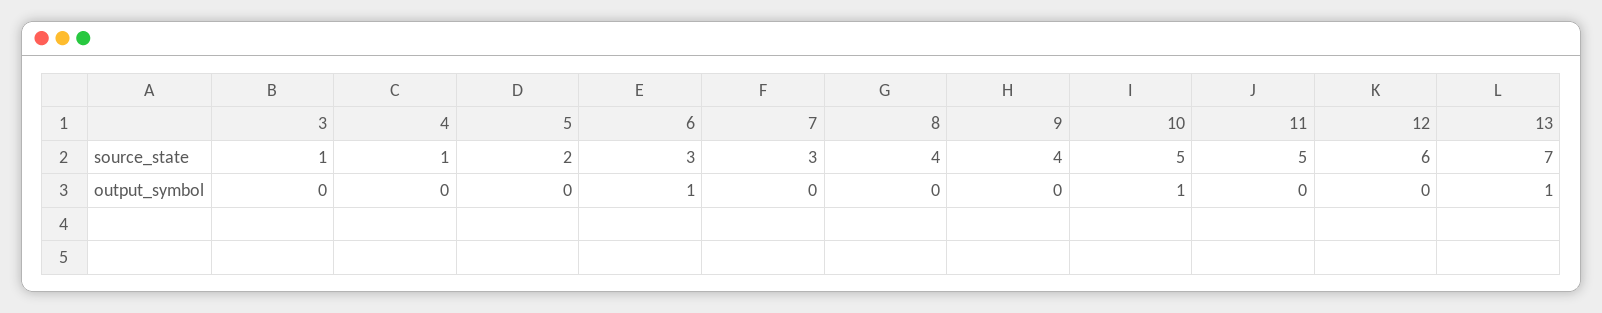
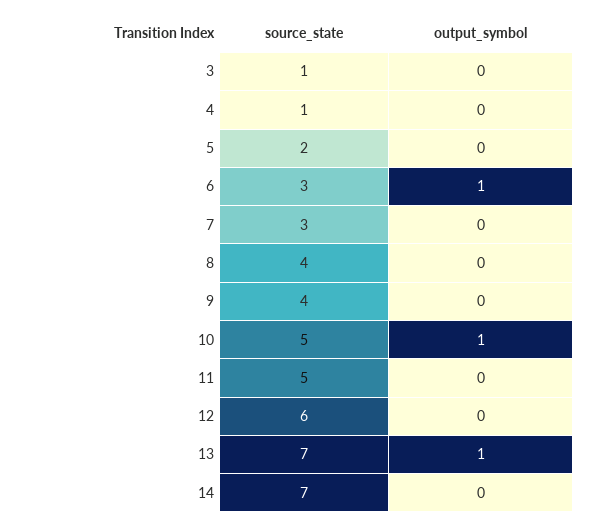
14, source_state: none -> 7
14, output_symbol: none -> 0

